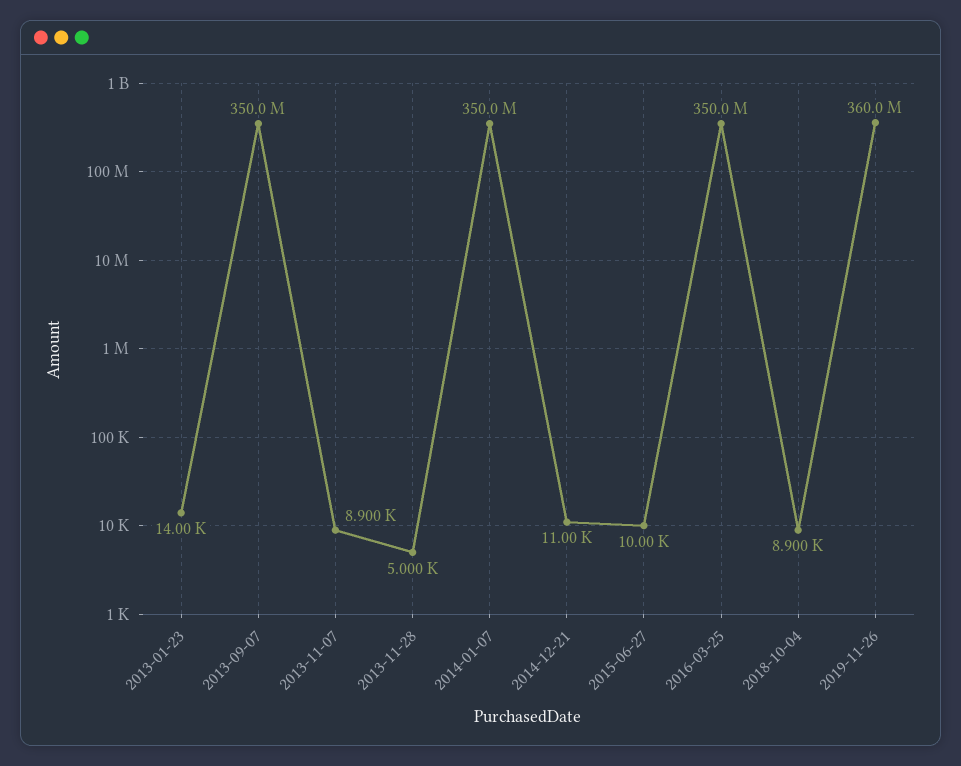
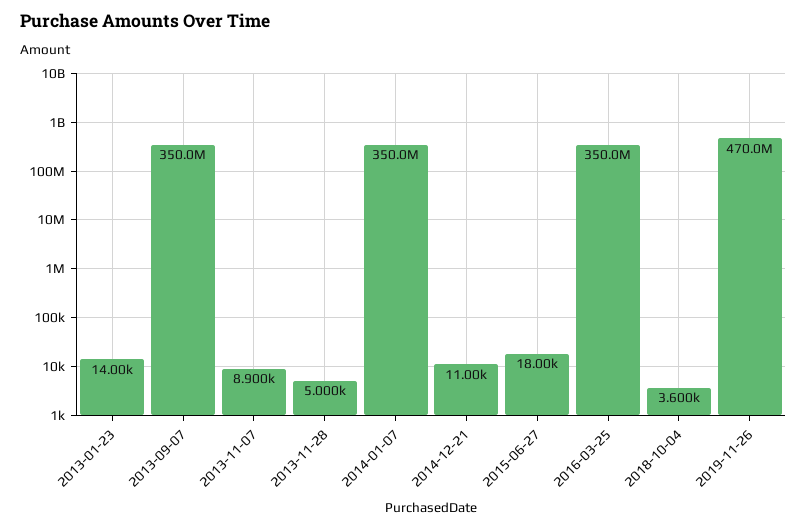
2015-06-27: 10000 -> 18000
2018-10-04: 8900 -> 3600
2019-11-26: 360000000 -> 470000000

